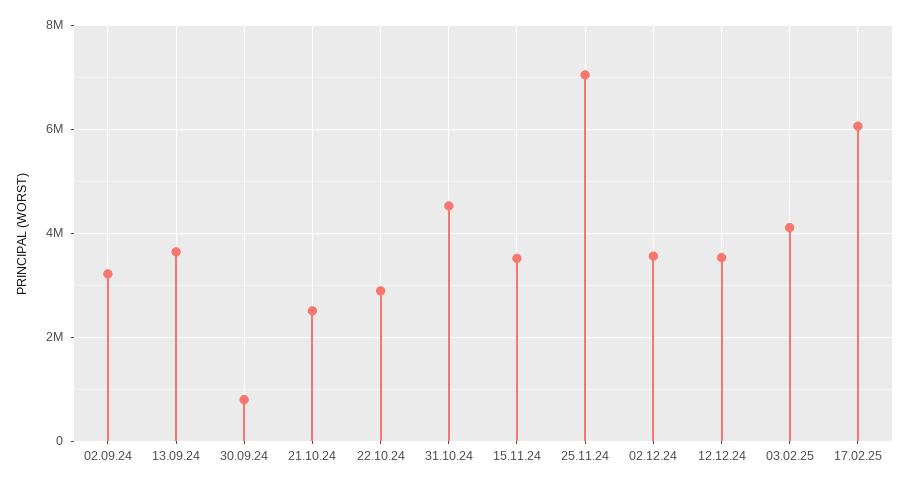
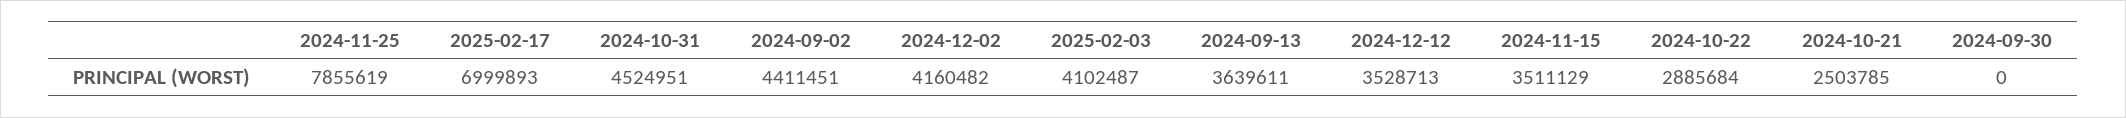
02.09.24: 3200000 -> 4411451
30.09.24: 800000 -> 0
25.11.24: 7000000 -> 7855619
02.12.24: 3600000 -> 4160482
17.02.25: 6000000 -> 6999893

